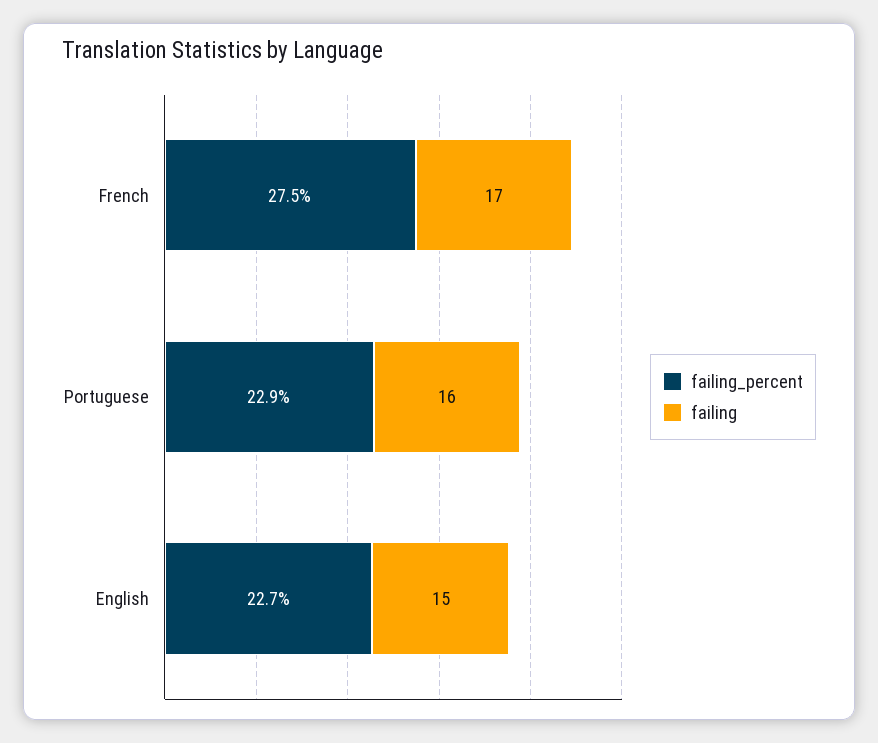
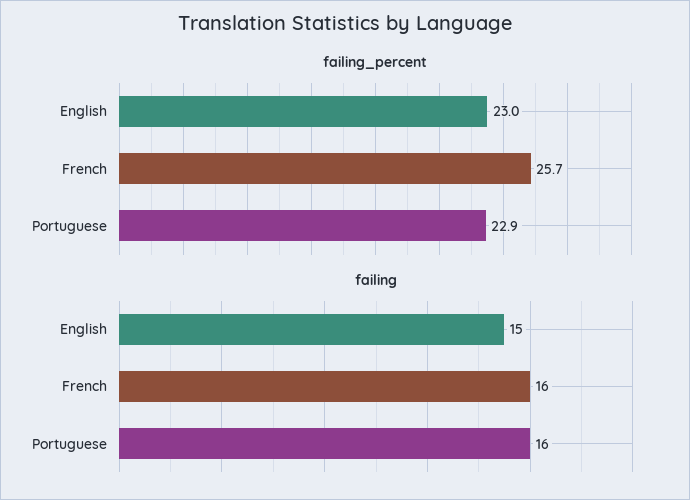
failing_percent, French: 27.5 -> 25.7
failing, French: 17 -> 16
failing_percent, English: 22.7 -> 23

